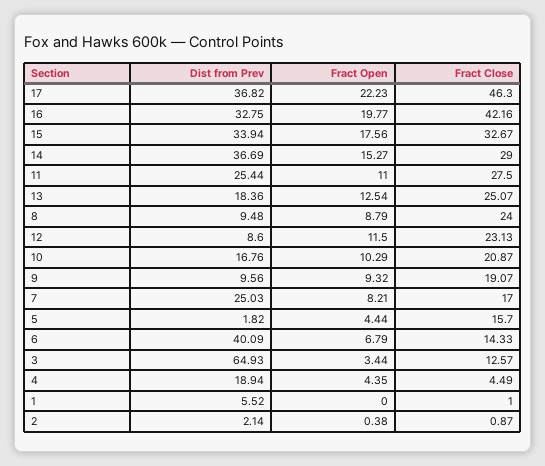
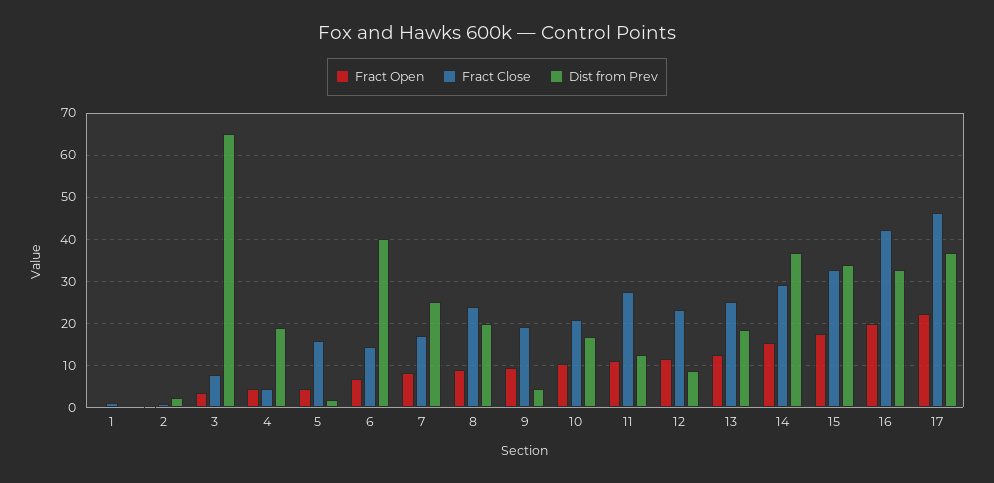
Dist from Prev, 11: 25.44 -> 12
Dist from Prev, 8: 9.48 -> 20
Dist from Prev, 9: 9.56 -> 4
Fract Close, 3: 12.57 -> 8
Dist from Prev, 1: 5.52 -> 0

